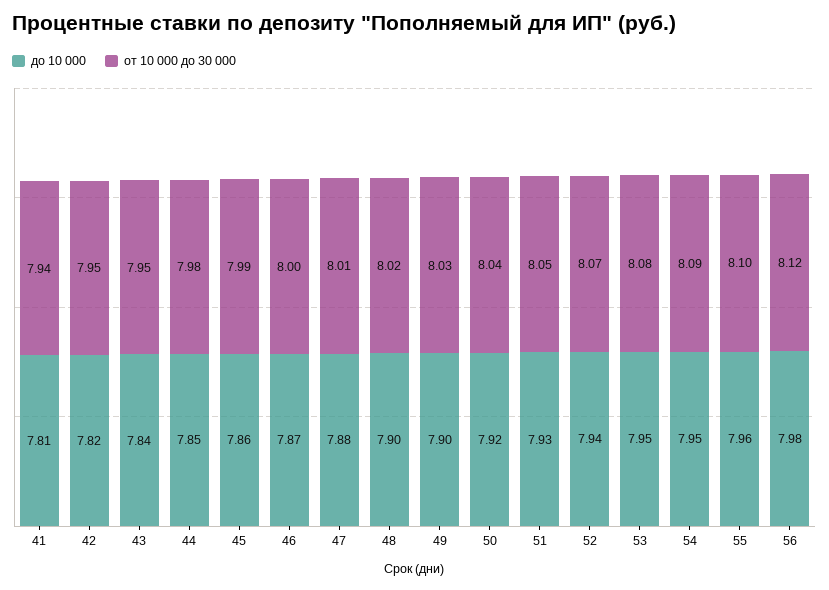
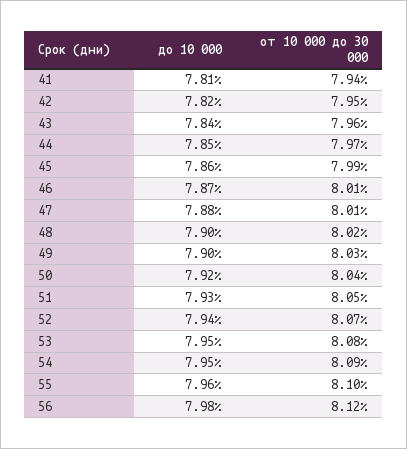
от 10 000 до 30 000, 43: 7.95 -> 7.96
от 10 000 до 30 000, 44: 7.98 -> 7.97
от 10 000 до 30 000, 46: 8 -> 8.01

